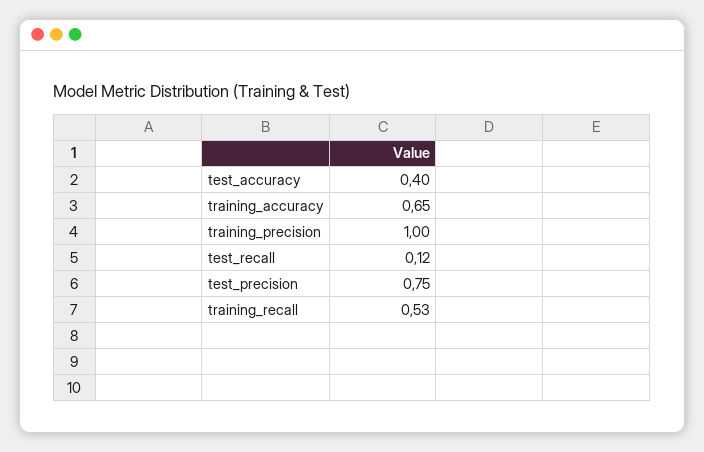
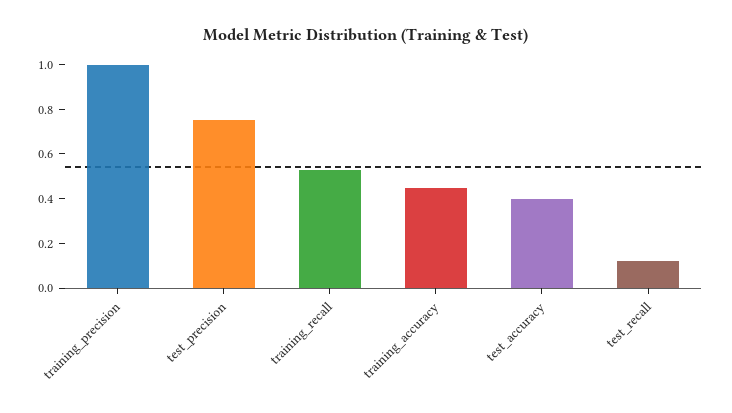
training_accuracy: 0.65 -> 0.45

